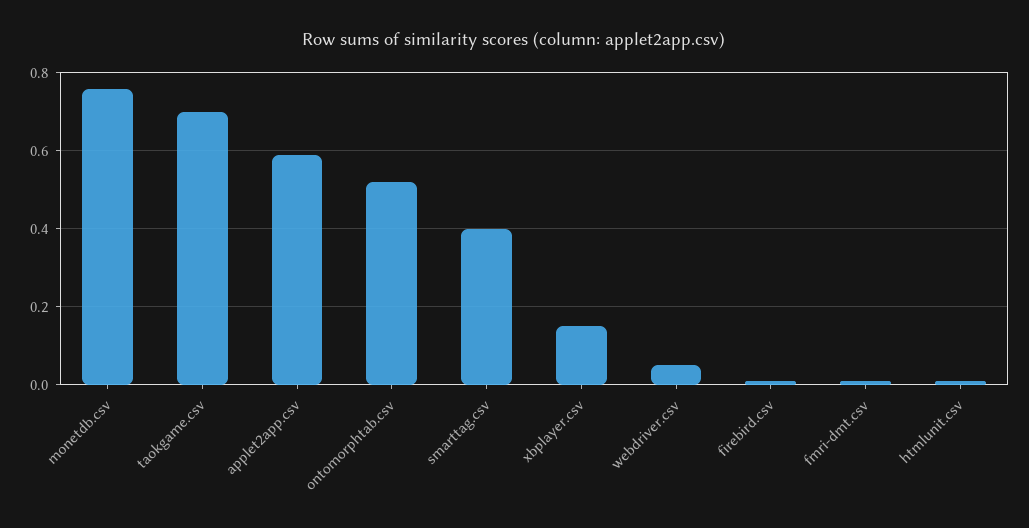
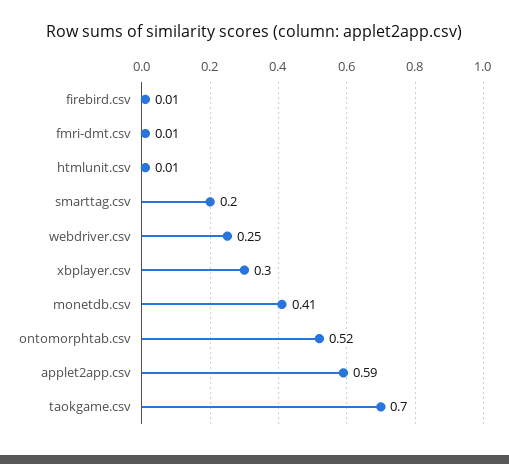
monetdb.csv: 0.75 -> 0.41
smarttag.csv: 0.4 -> 0.2
xbplayer.csv: 0.15 -> 0.3
webdriver.csv: 0.05 -> 0.25

